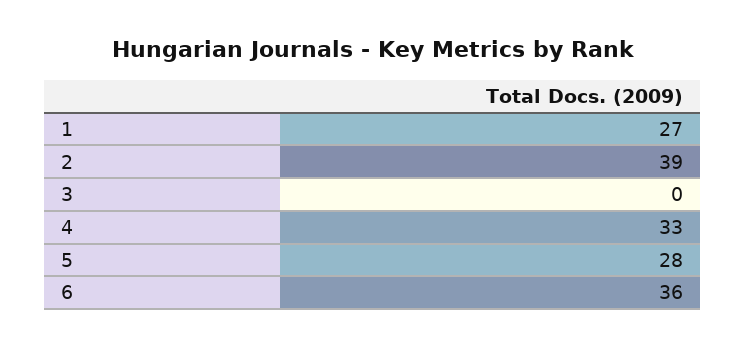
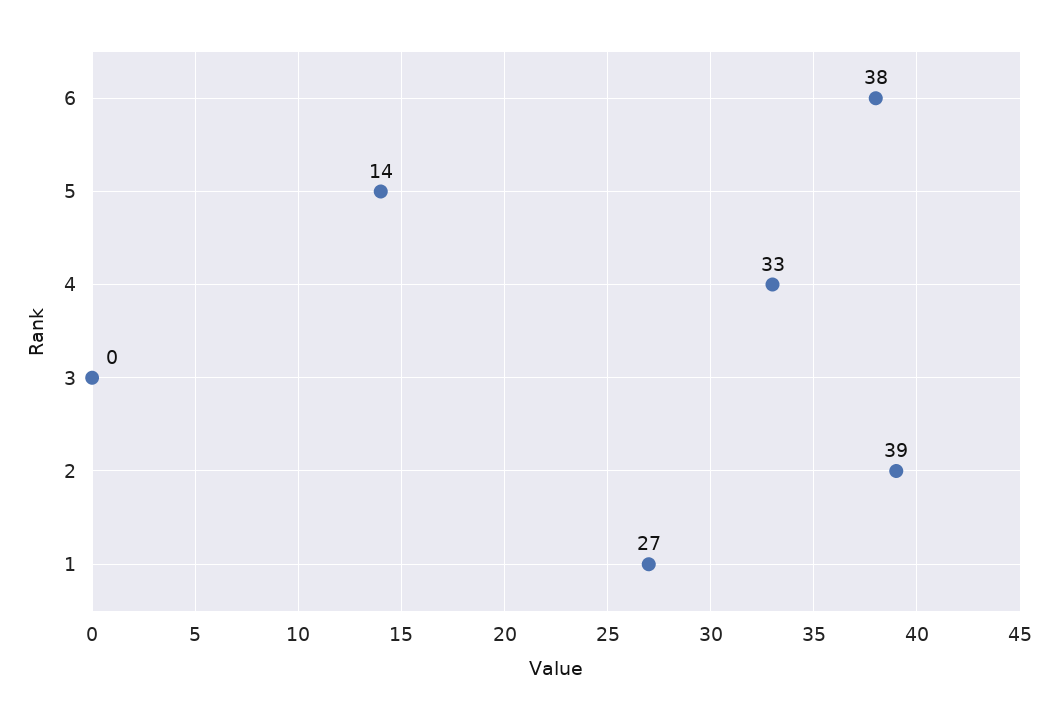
5: 28 -> 14
6: 36 -> 38

